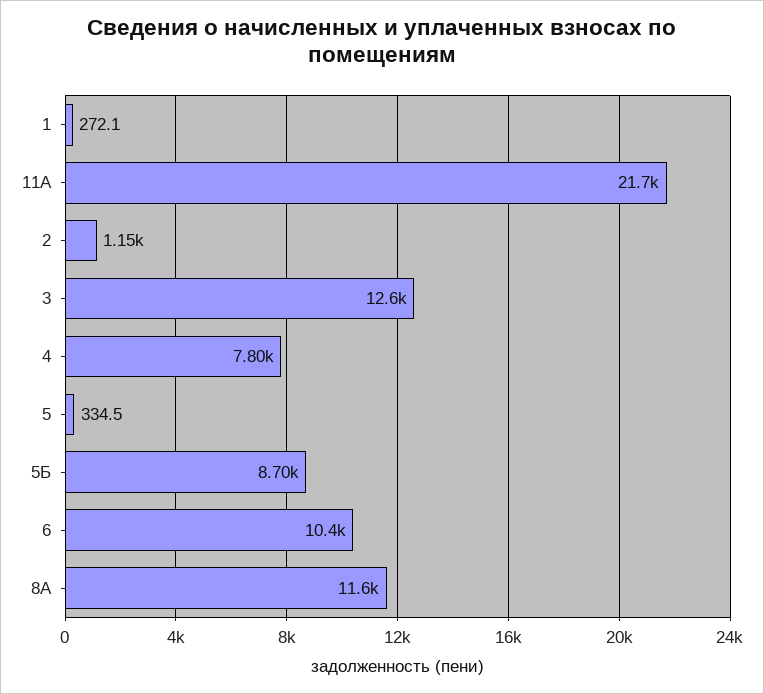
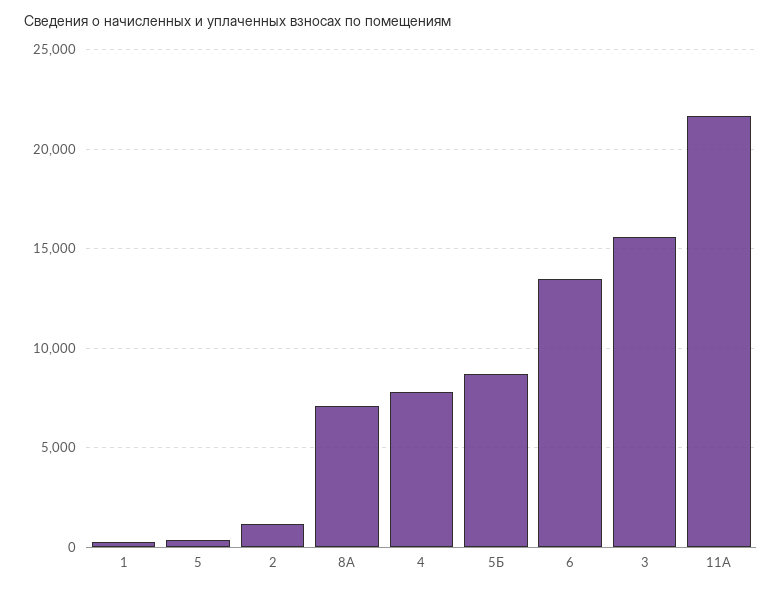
3: 12600 -> 15500
6: 10400 -> 13500
8А: 11600 -> 7000

